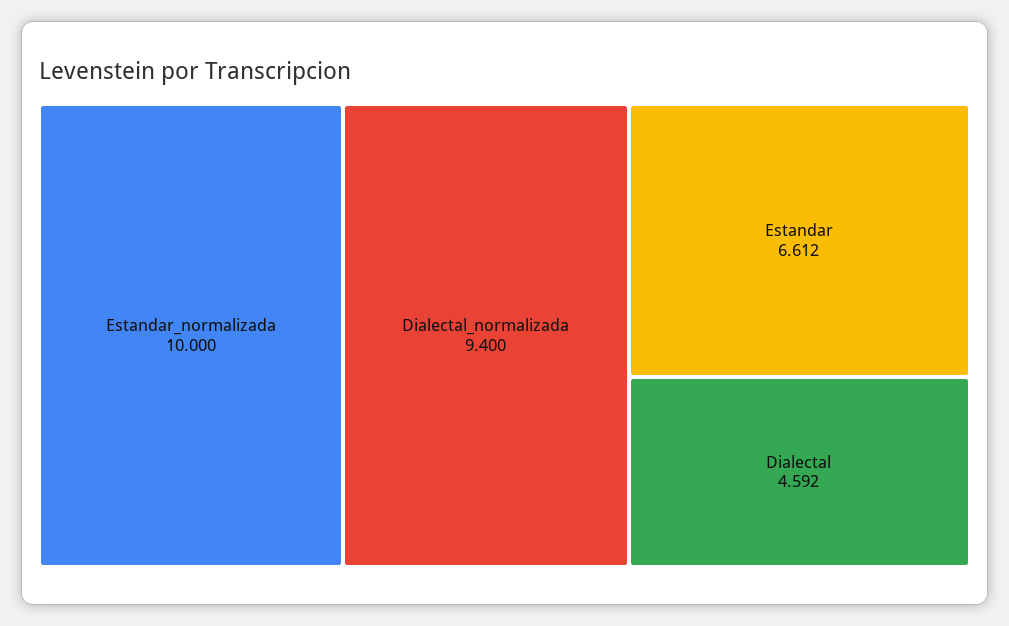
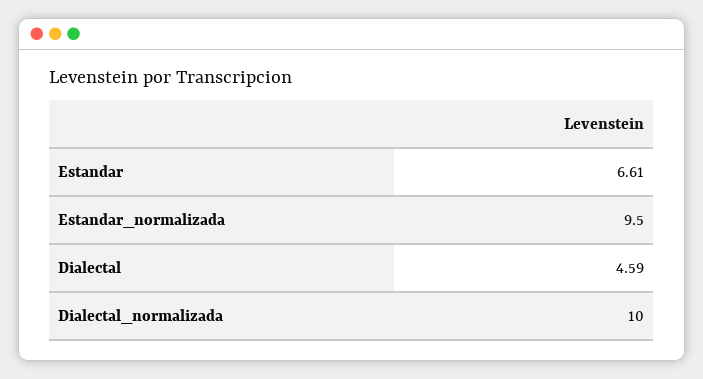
Estandar_normalizada: 10 -> 9.5
Dialectal_normalizada: 9.4 -> 10

